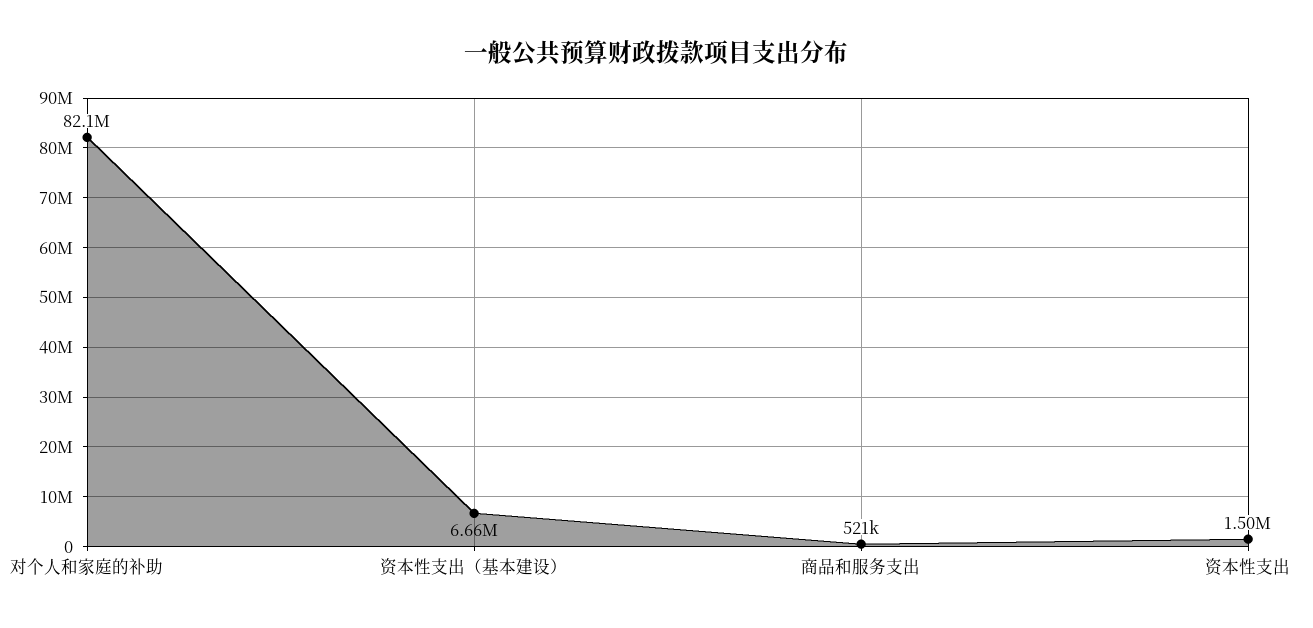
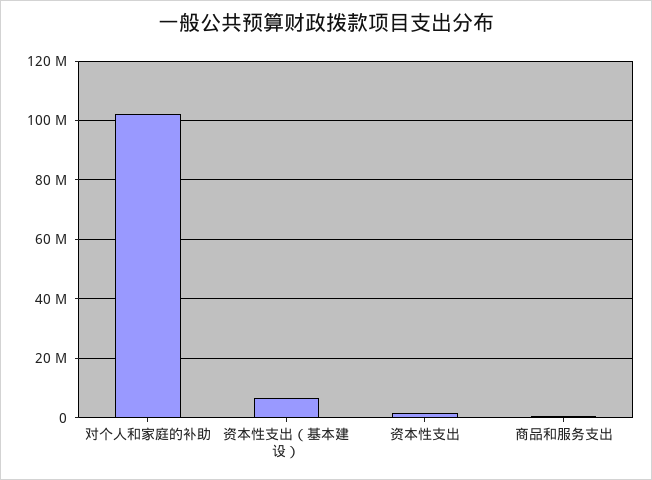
对个人和家庭的补助: 82100000 -> 102500000

